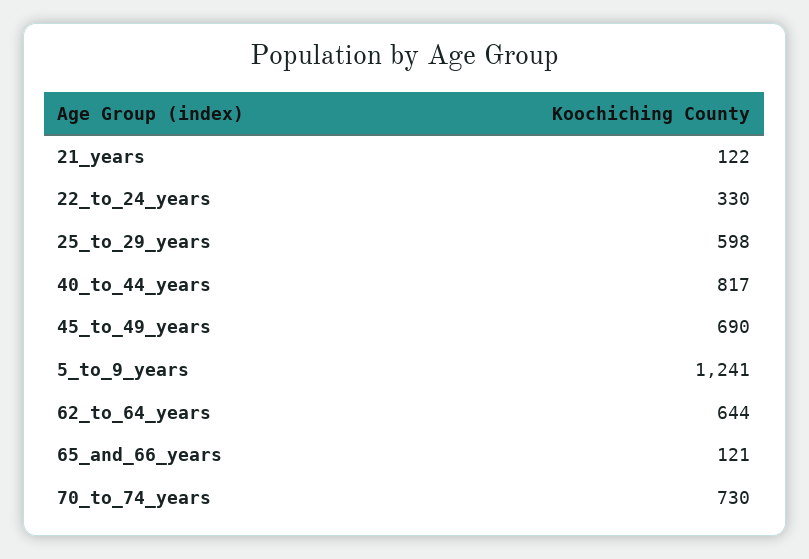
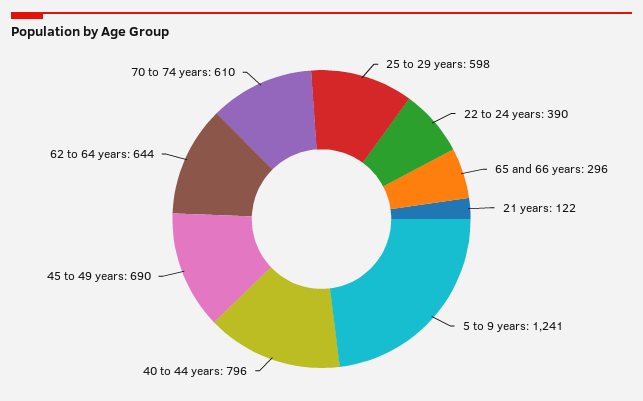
22_to_24_years: 330 -> 390
40_to_44_years: 817 -> 796
65_and_66_years: 121 -> 296
70_to_74_years: 730 -> 610

